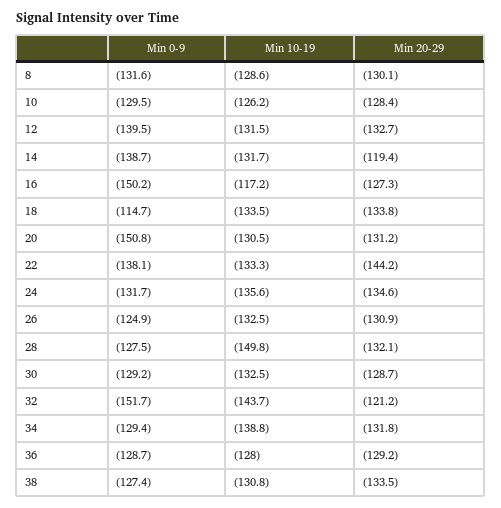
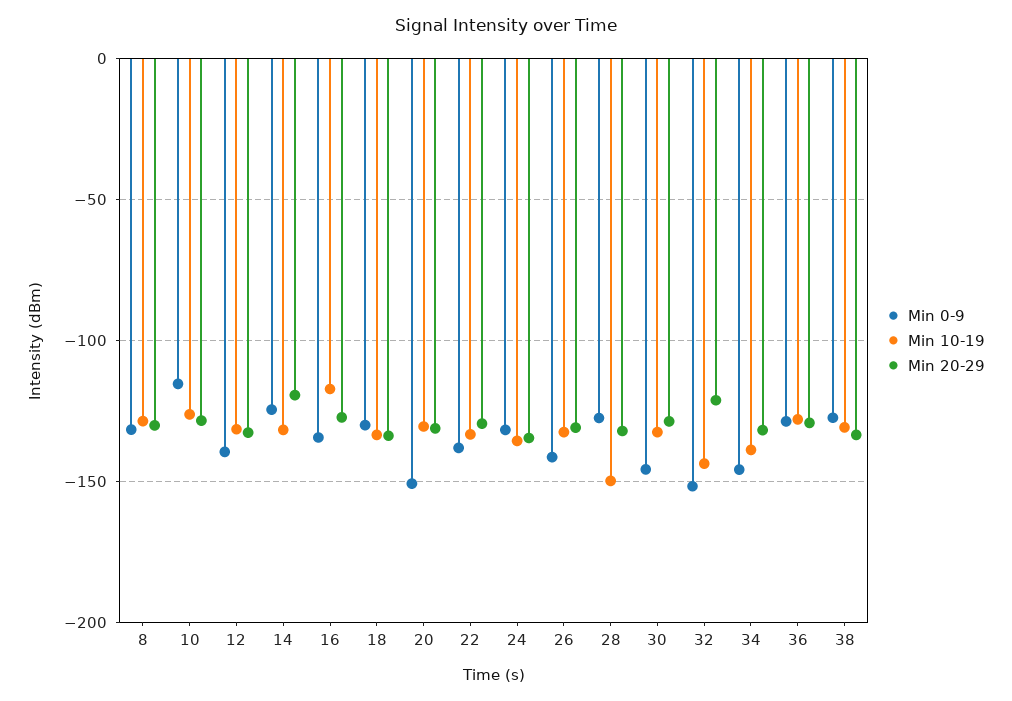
Min 0-9, 10: -129.5 -> -115
Min 0-9, 14: -138.7 -> -125
Min 0-9, 16: -150.2 -> -135
Min 0-9, 18: -114.7 -> -130
Min 20-29, 22: -144.2 -> -130
Min 0-9, 26: -124.9 -> -140
Min 0-9, 30: -129.2 -> -145
Min 0-9, 34: -129.4 -> -145

